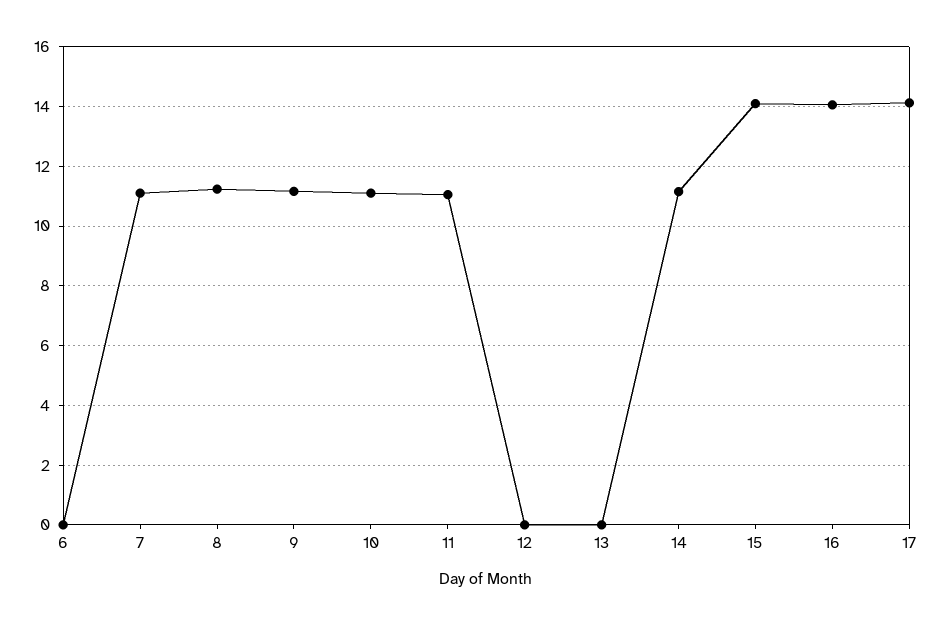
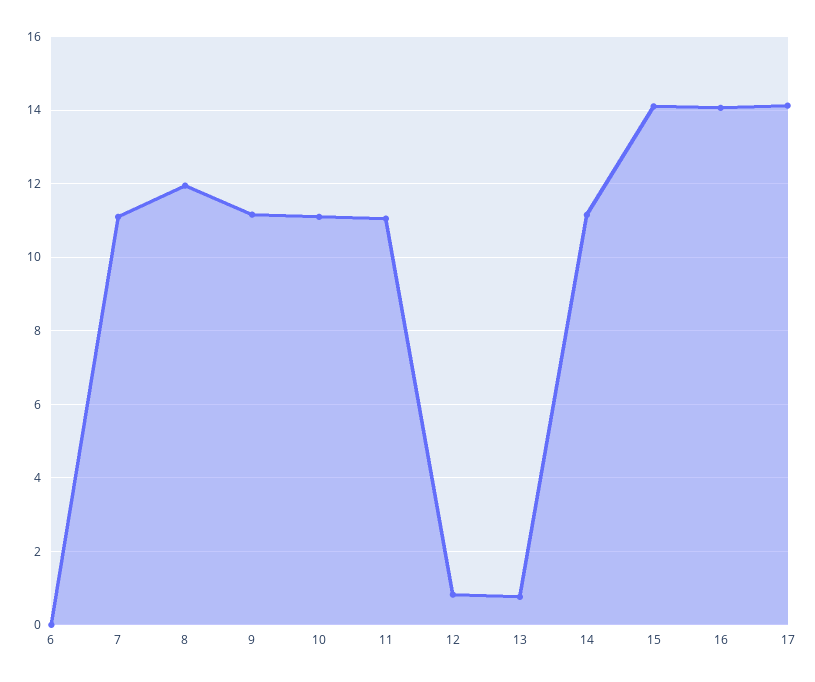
8: 11.25 -> 12
12: 0 -> 0.8
13: 0 -> 0.8

